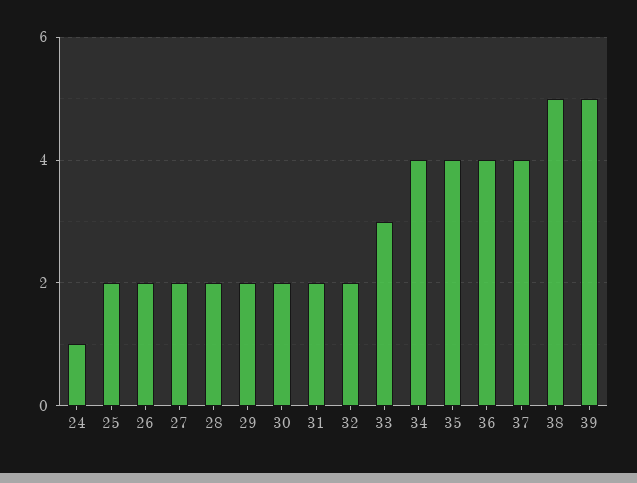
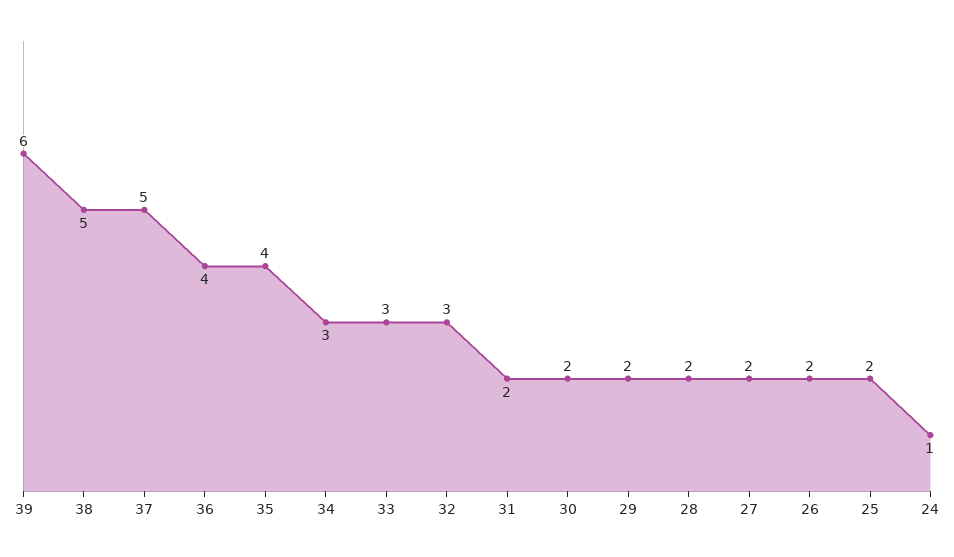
32: 2 -> 3
34: 4 -> 3
37: 4 -> 5
39: 5 -> 6

